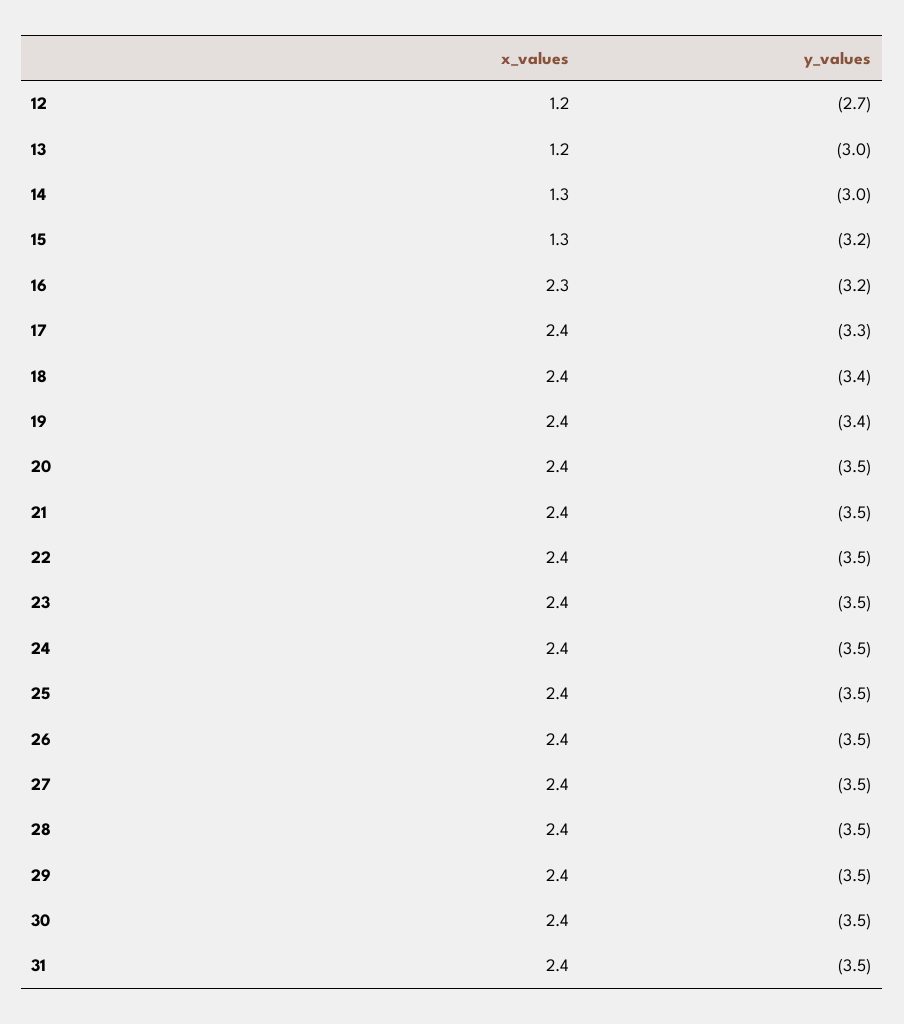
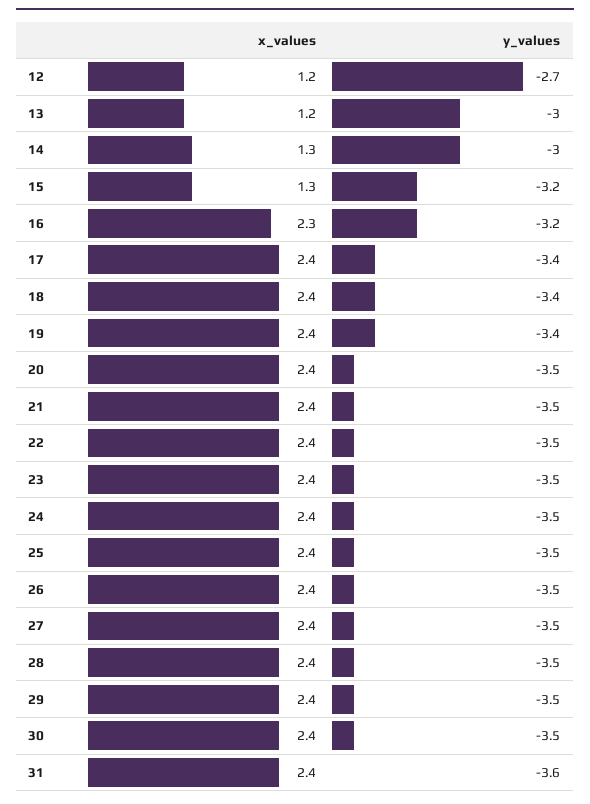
y_values, 17: -3.3 -> -3.4
y_values, 31: -3.5 -> -3.6

